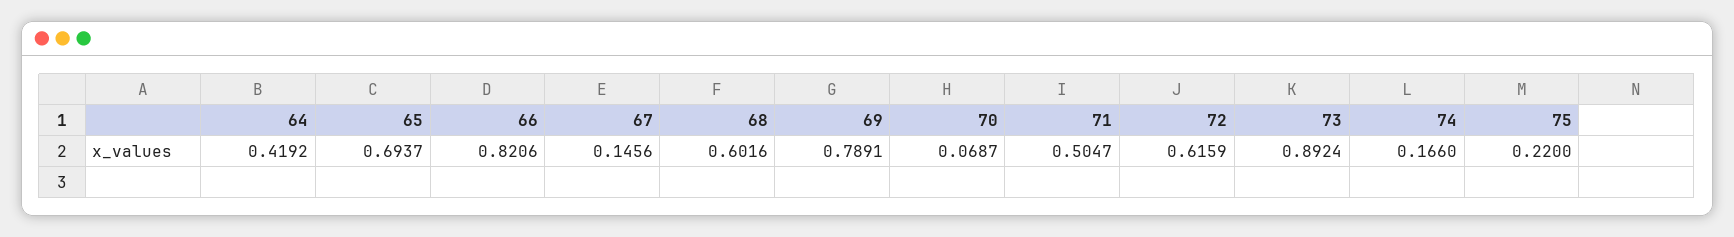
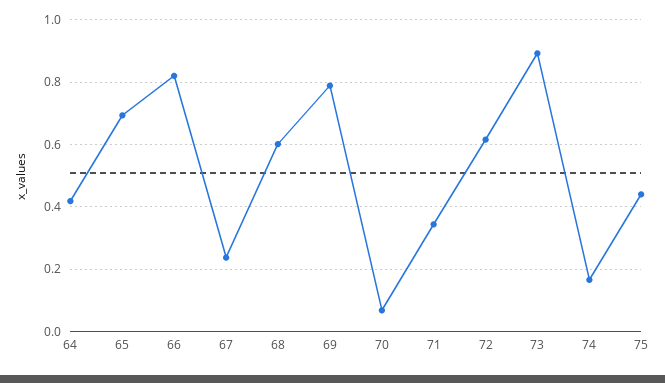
67: 0.1456 -> 0.24
71: 0.5047 -> 0.34
75: 0.22 -> 0.44

